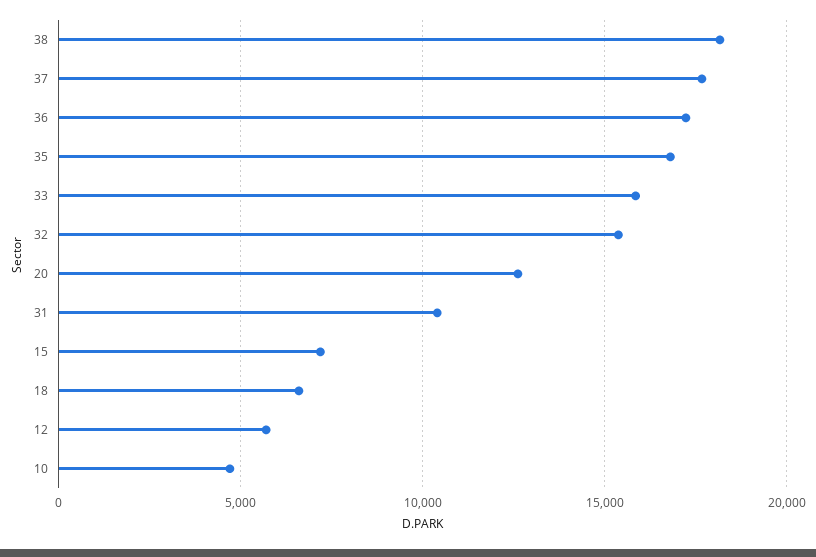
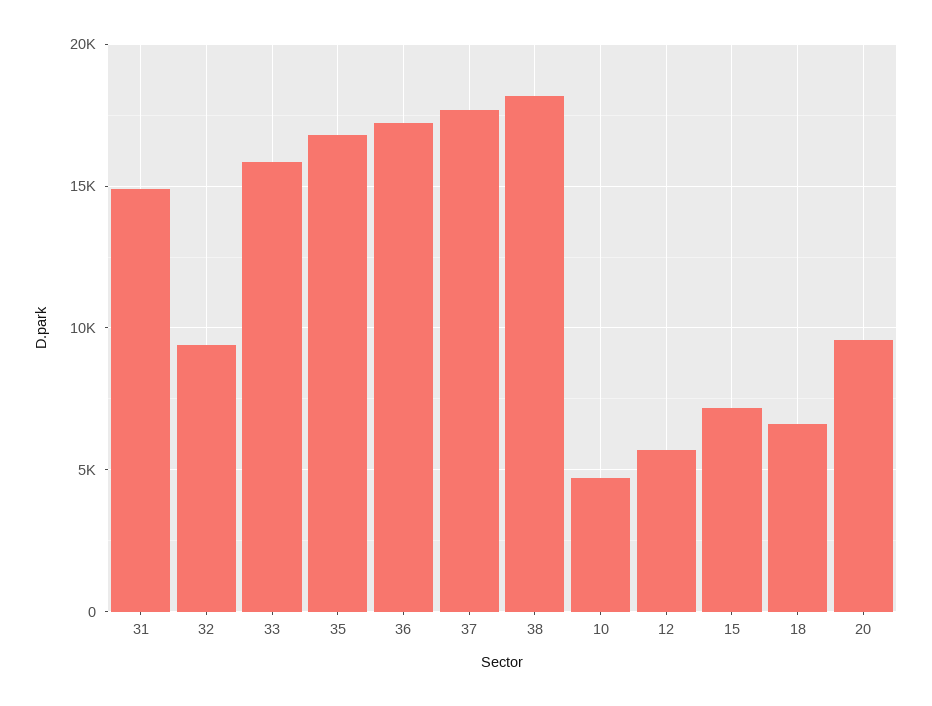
32: 15500 -> 9500
20: 12500 -> 9500
31: 10500 -> 15000

